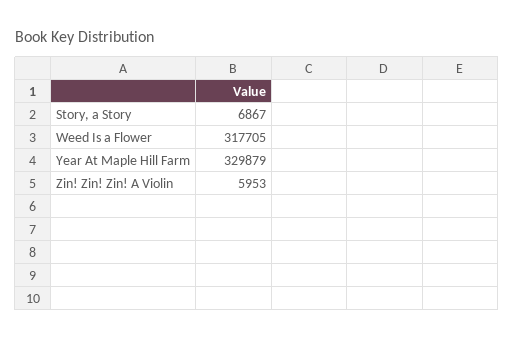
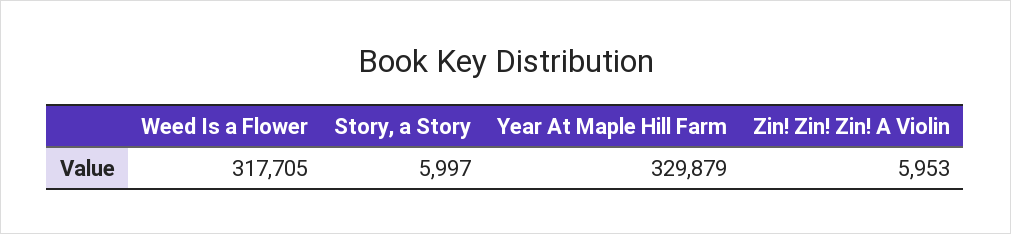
Story, a Story: 6867 -> 5997

